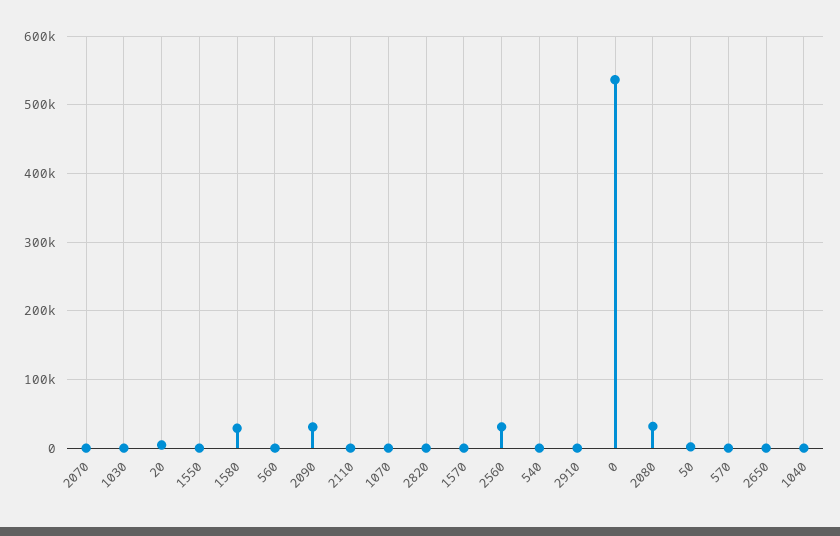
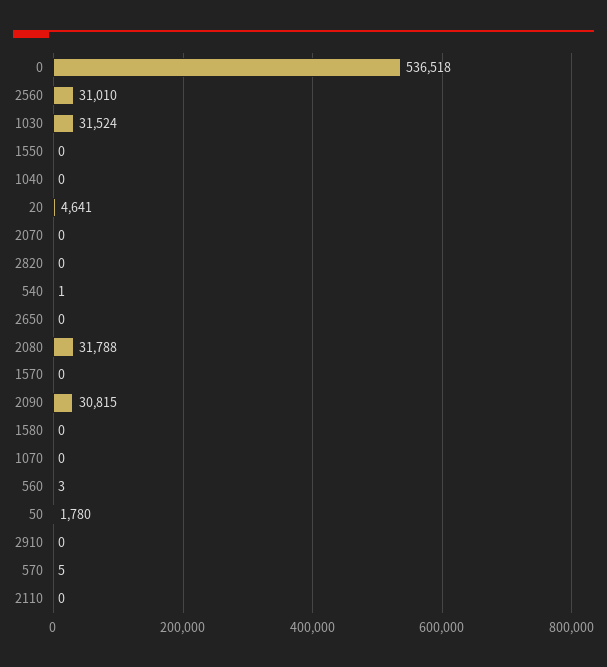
1030: 0 -> 31524
1580: 30000 -> 0

